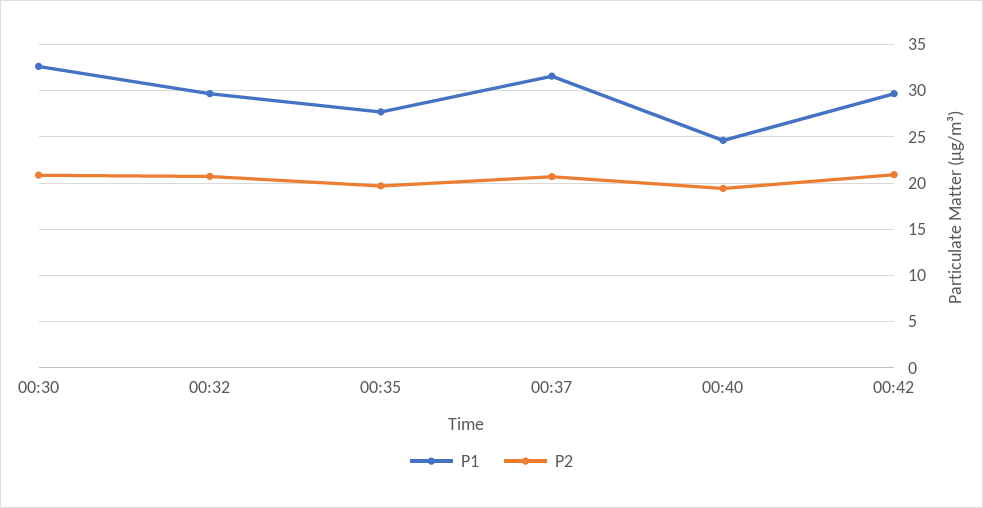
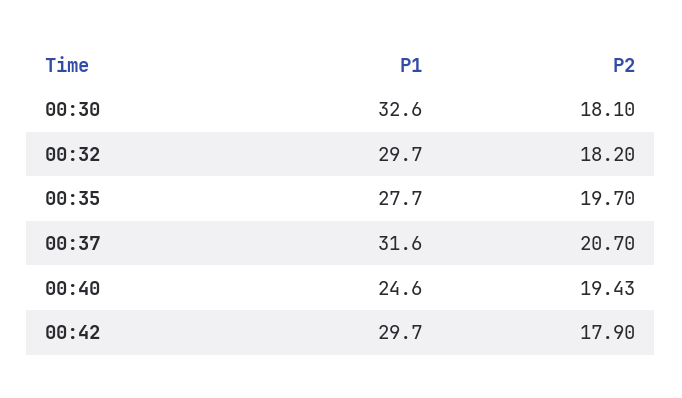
P2, 00:30: 21 -> 18.1
P2, 00:32: 21 -> 18.2
P2, 00:42: 21 -> 17.9

